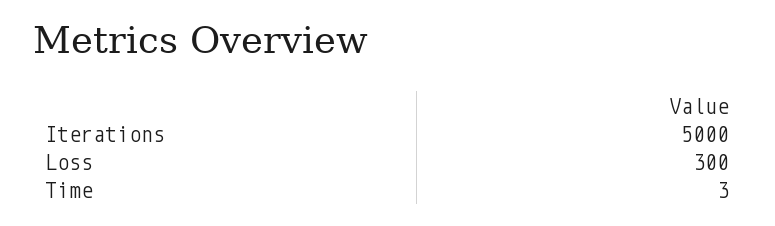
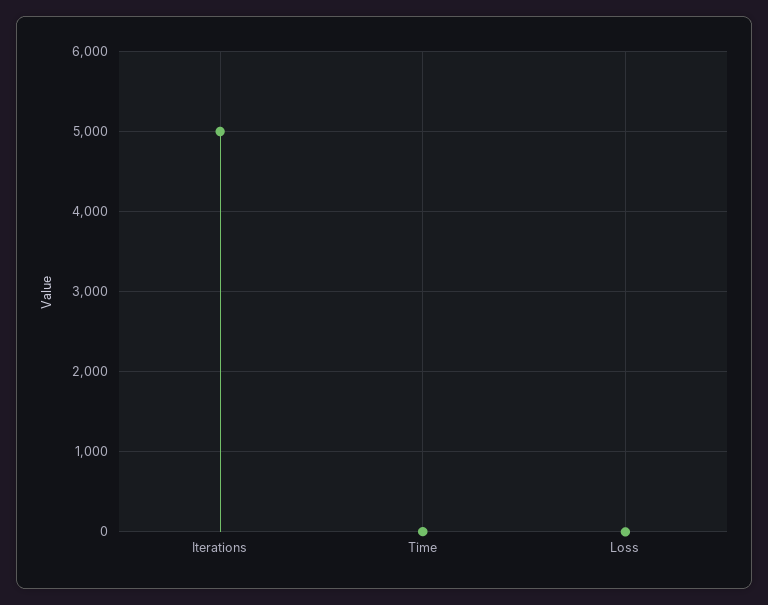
Loss: 300 -> 0

